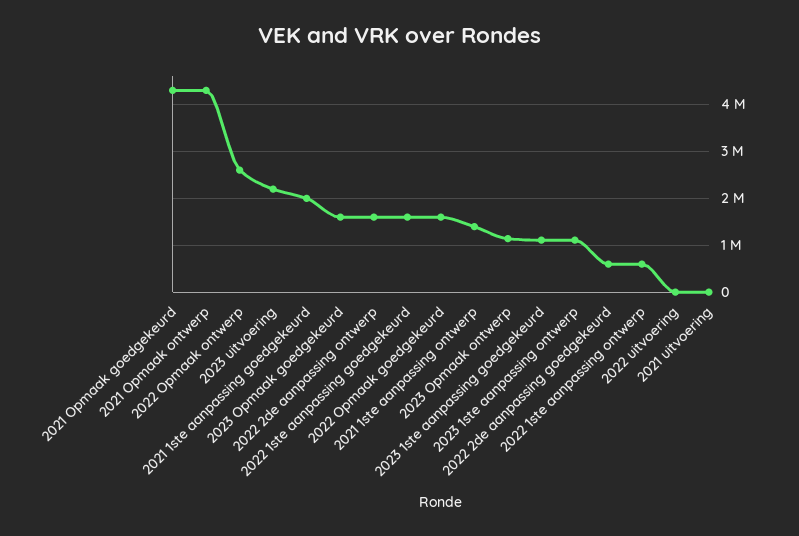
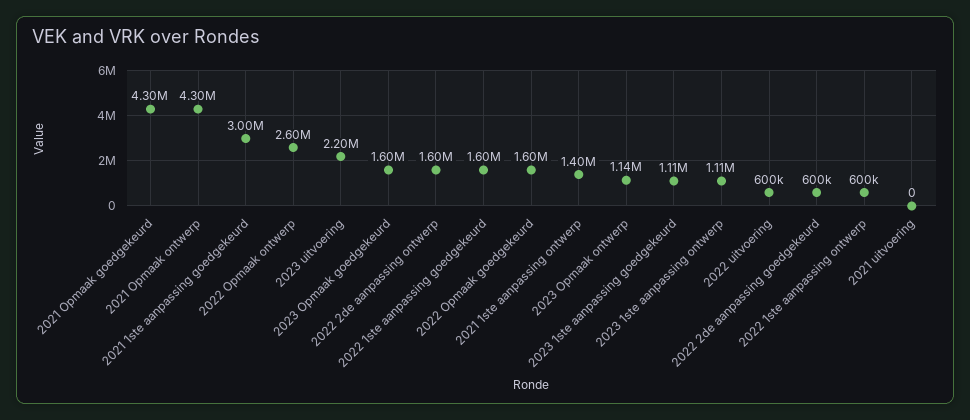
2021 1ste aanpassing goedgekeurd: 2000000 -> 3000000
2022 uitvoering: 0 -> 600000

